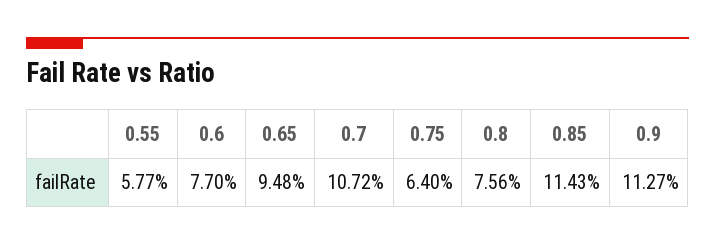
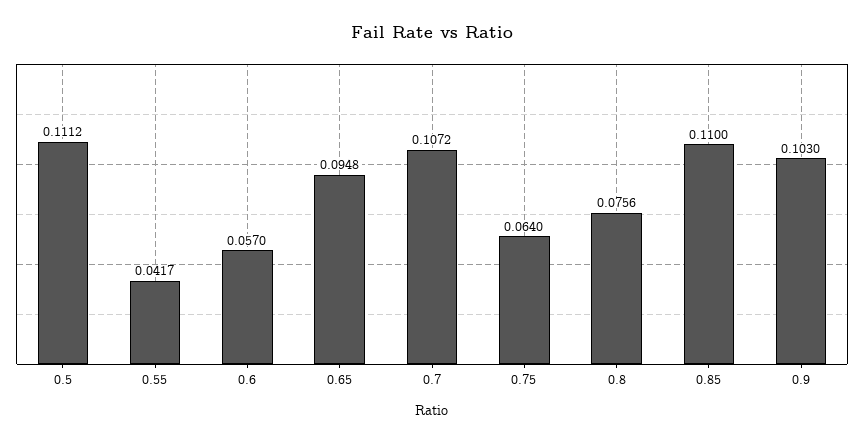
0.55: 0.0577 -> 0.0417
0.6: 0.077 -> 0.057
0.85: 0.1143 -> 0.11
0.9: 0.1127 -> 0.103
0.5: none -> 0.1112

